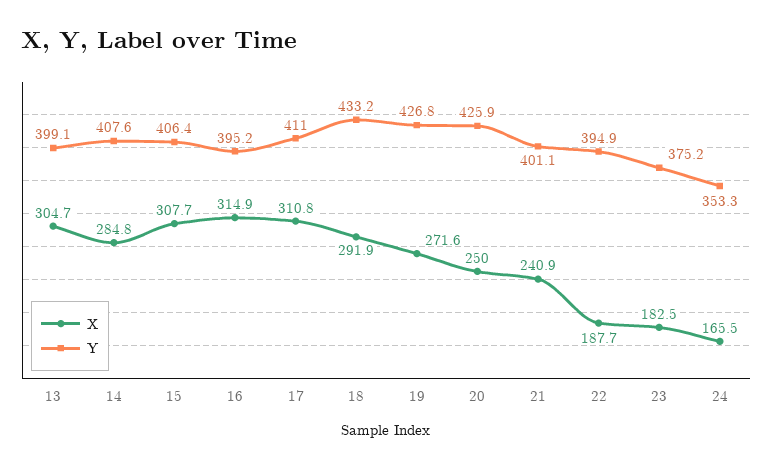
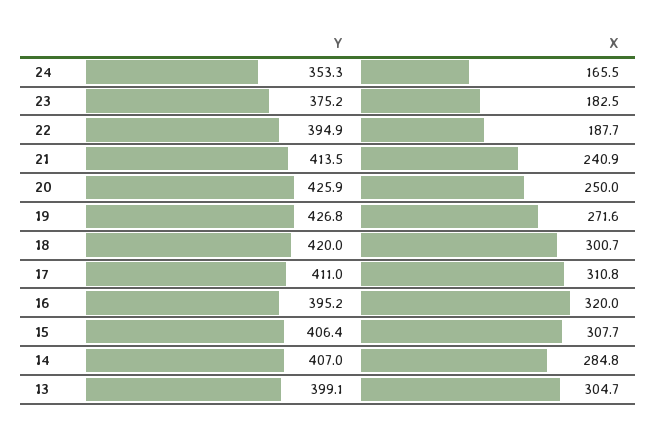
Y, 14: 407.6 -> 407
X, 16: 314.9 -> 320
X, 18: 291.9 -> 300.7
Y, 18: 433.2 -> 420
Y, 21: 401.1 -> 413.5

